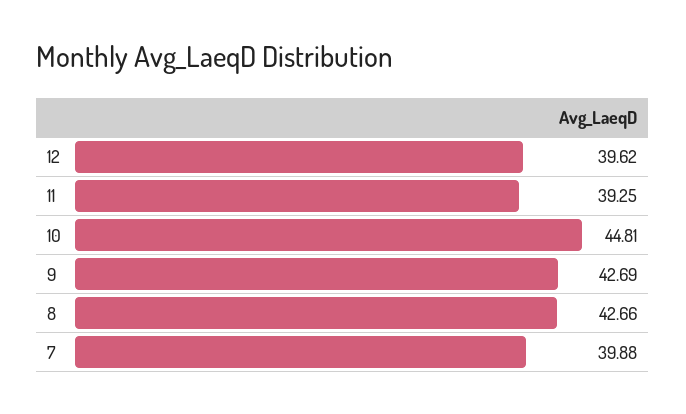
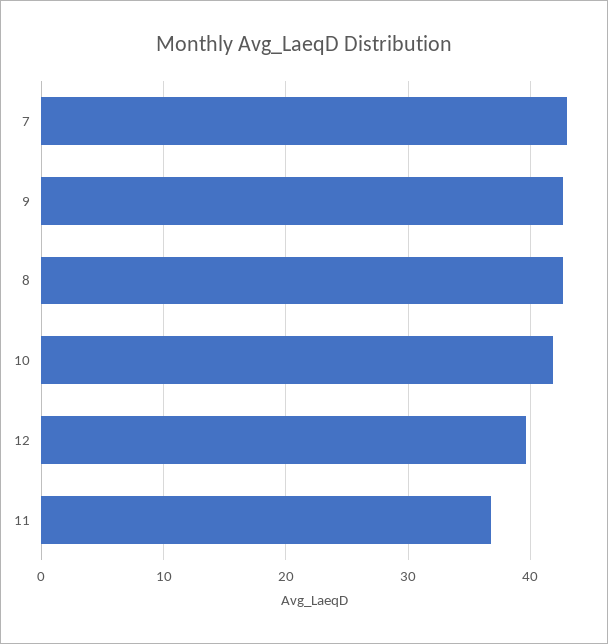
11: 39.25 -> 37
10: 44.81 -> 42
7: 39.88 -> 43

